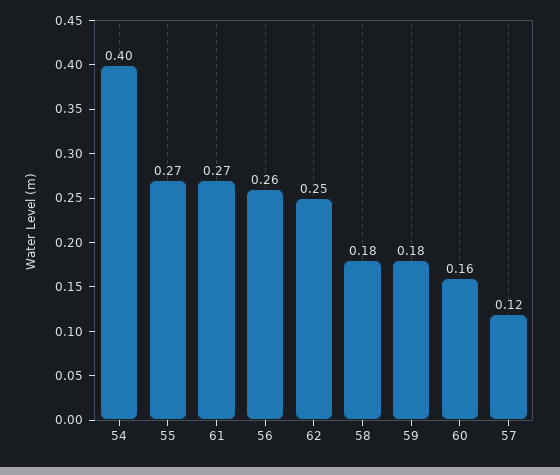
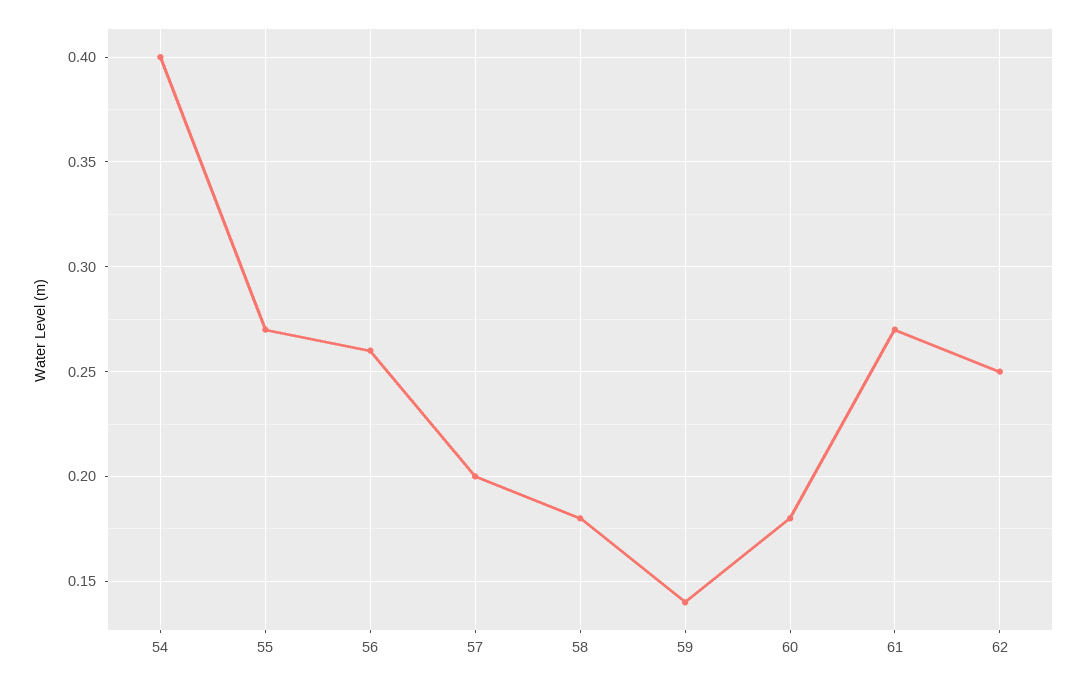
59: 0.18 -> 0.14
60: 0.16 -> 0.18
57: 0.12 -> 0.2

